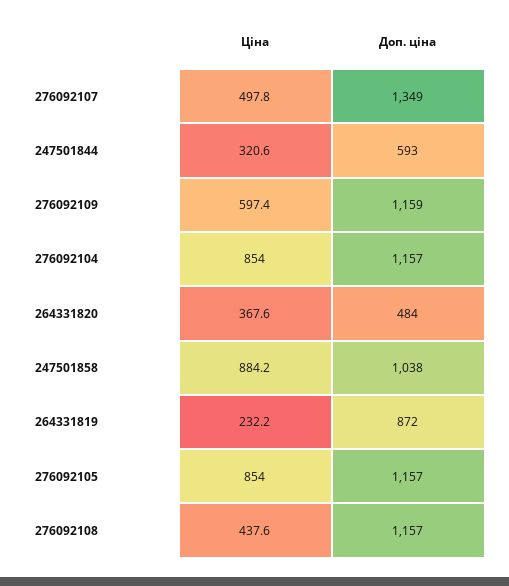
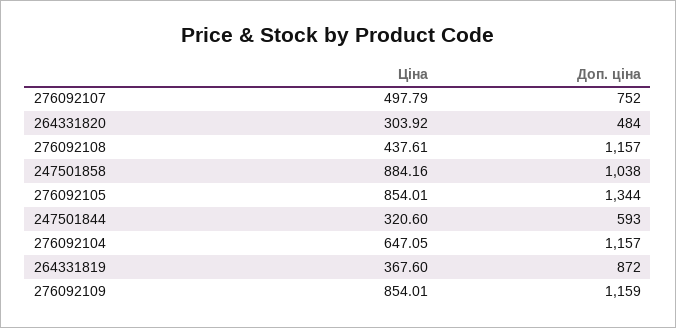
Доп. ціна, 276092107: 1349 -> 752
Ціна, 276092109: 597.4 -> 854.01
Ціна, 276092104: 854 -> 647.05
Ціна, 264331820: 367.6 -> 303.92
Ціна, 264331819: 232.2 -> 367.6
Доп. ціна, 276092105: 1157 -> 1344

